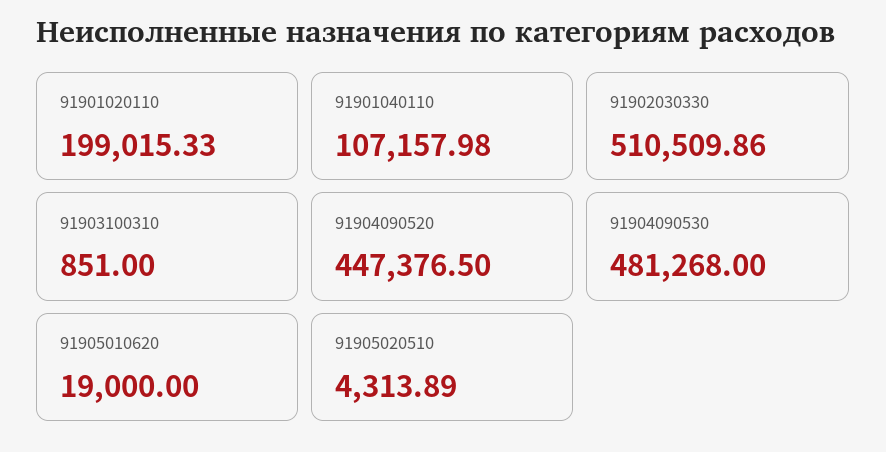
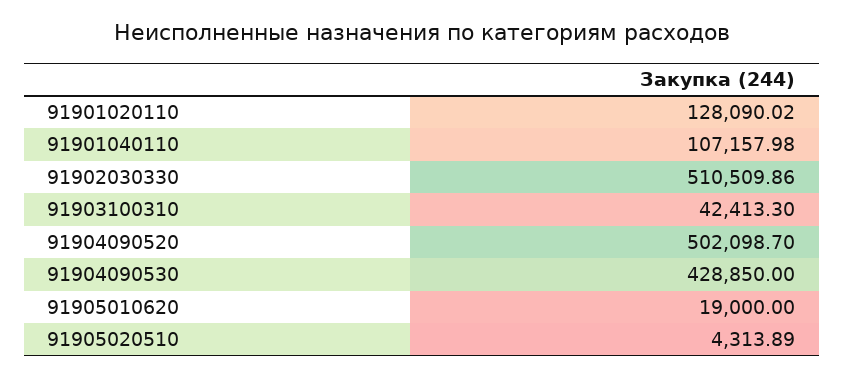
91901020110: 199015.33 -> 128090.02
91903100310: 851 -> 42413.3
91904090520: 447376.5 -> 502098.7
91904090530: 481268 -> 428850

